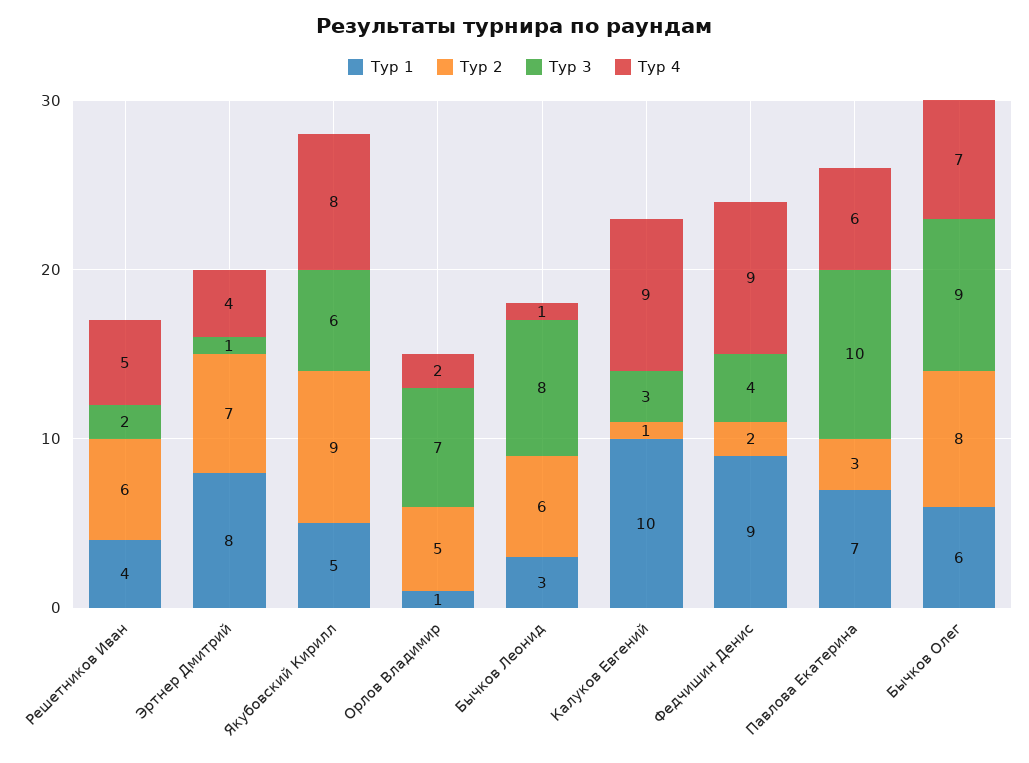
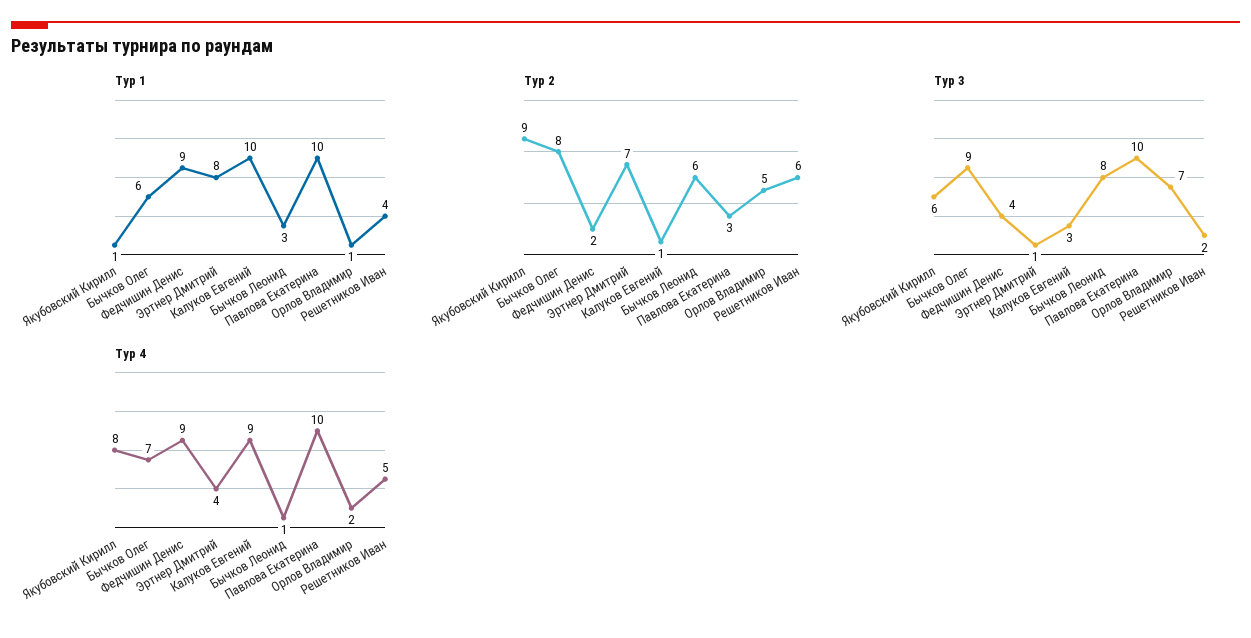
Тур 1, Якубовский Кирилл: 5 -> 1
Тур 1, Павлова Екатерина: 7 -> 10
Тур 4, Павлова Екатерина: 6 -> 10

